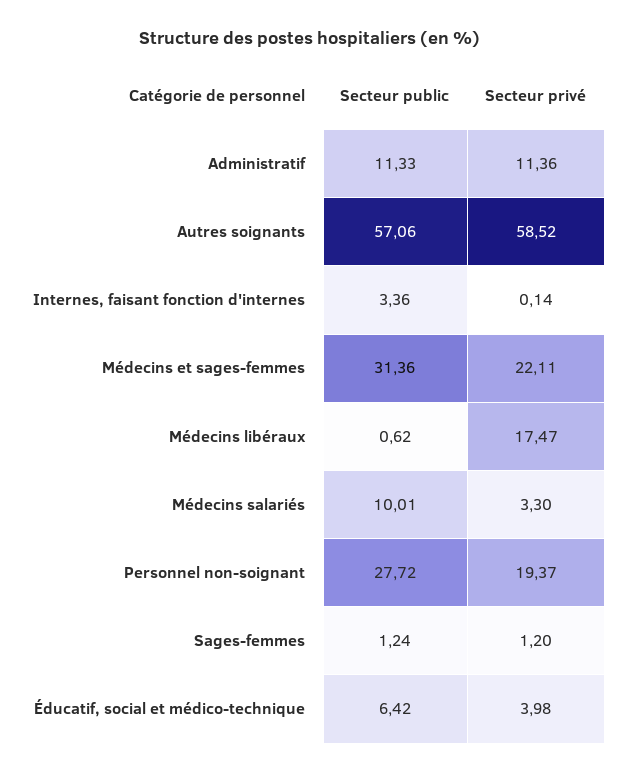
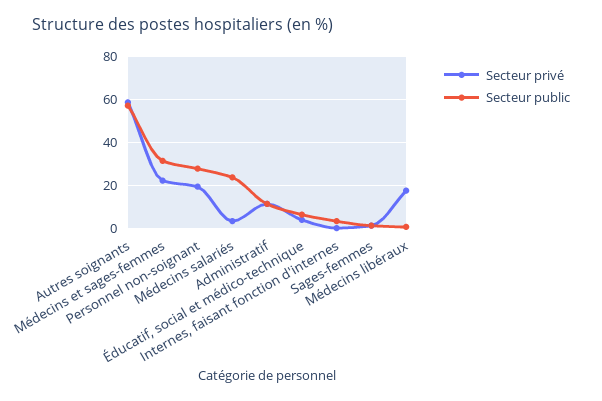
Secteur public, Médecins salariés: 10.01 -> 25

